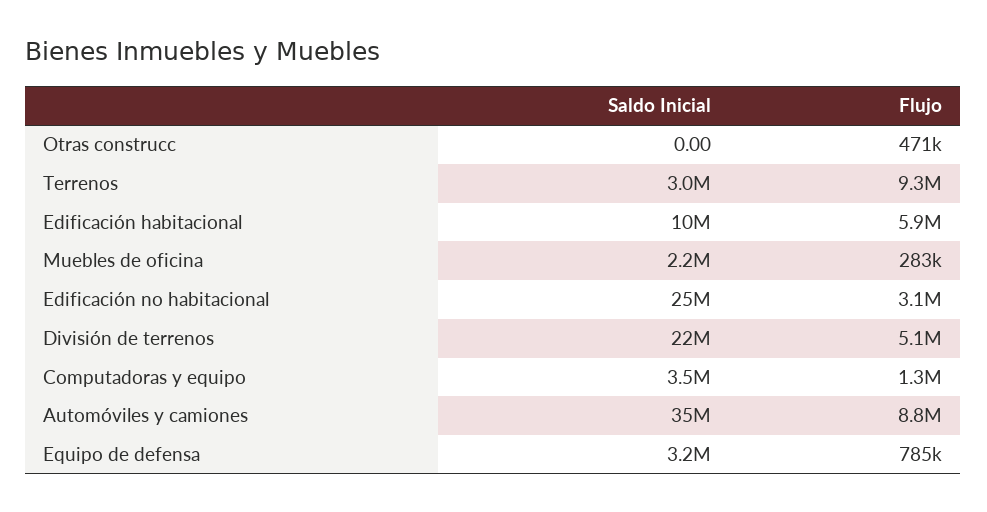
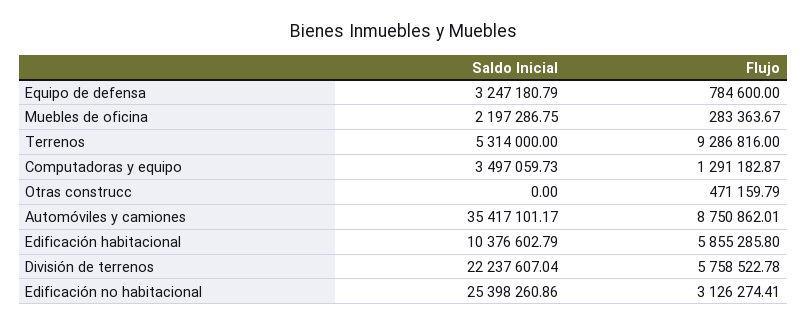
Saldo Inicial, Terrenos: 3000000 -> 5314000
Flujo, División de terrenos: 5100000 -> 5758522.78

